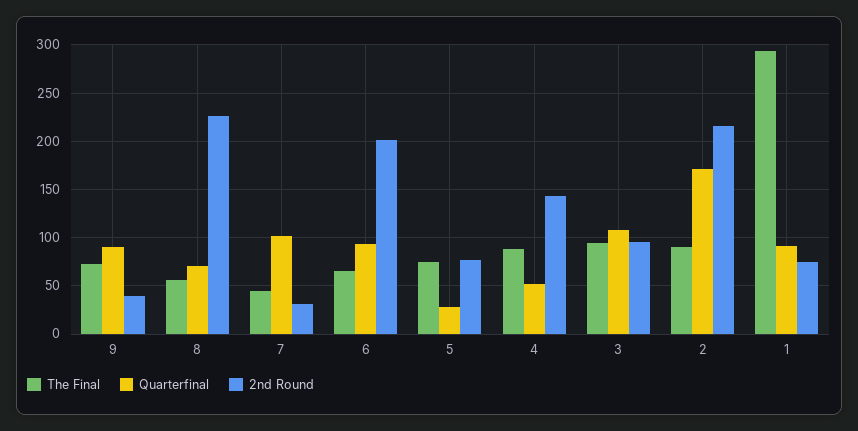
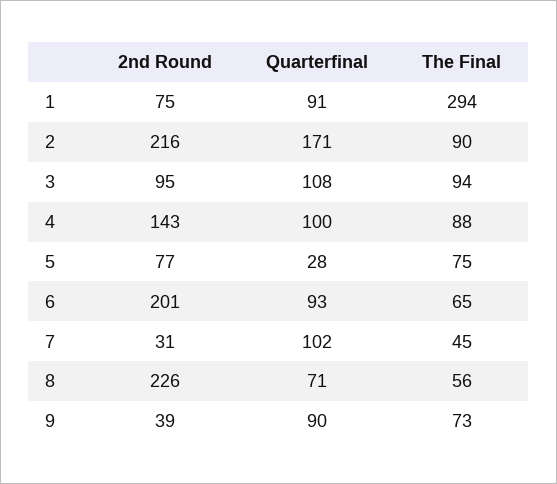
Quarterfinal, 4: 50 -> 100

